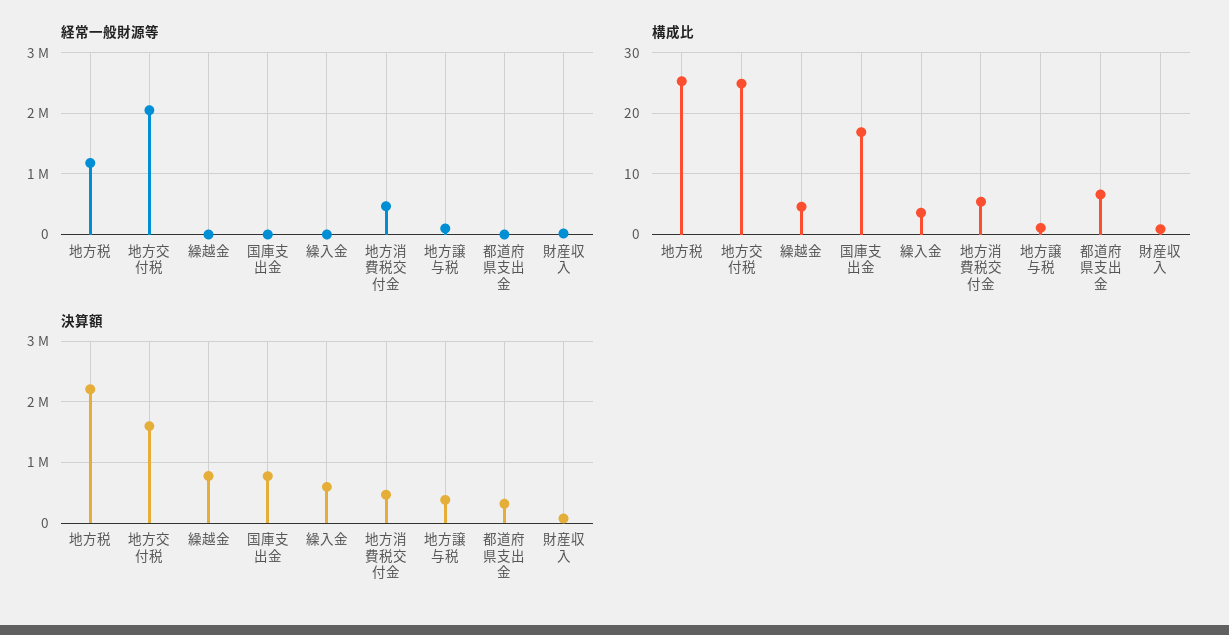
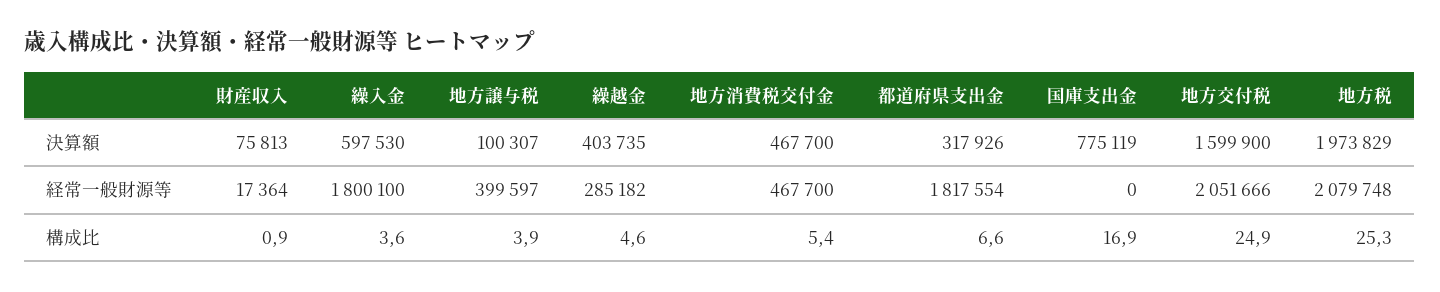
経常一般財源等, 地方税: 1200000 -> 2079748
経常一般財源等, 繰越金: 0 -> 285182
経常一般財源等, 繰入金: 0 -> 1800100
経常一般財源等, 地方譲与税: 100000 -> 399597
経常一般財源等, 都道府県支出金: 0 -> 1817554
構成比, 地方譲与税: 1 -> 3.9
決算額, 地方税: 2200000 -> 1973829
決算額, 繰越金: 800000 -> 403735
決算額, 地方譲与税: 400000 -> 100307

